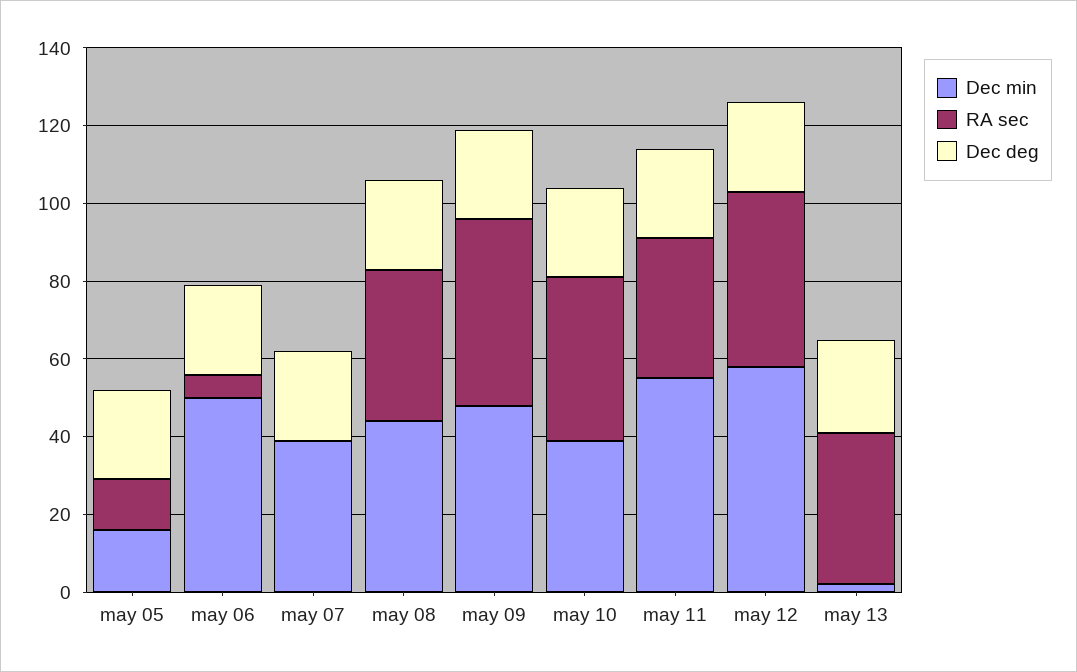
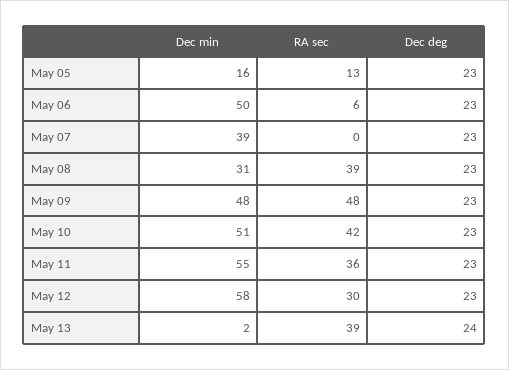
Dec min, may 08: 45 -> 31
Dec min, may 10: 40 -> 51
RA sec, may 12: 45 -> 30

